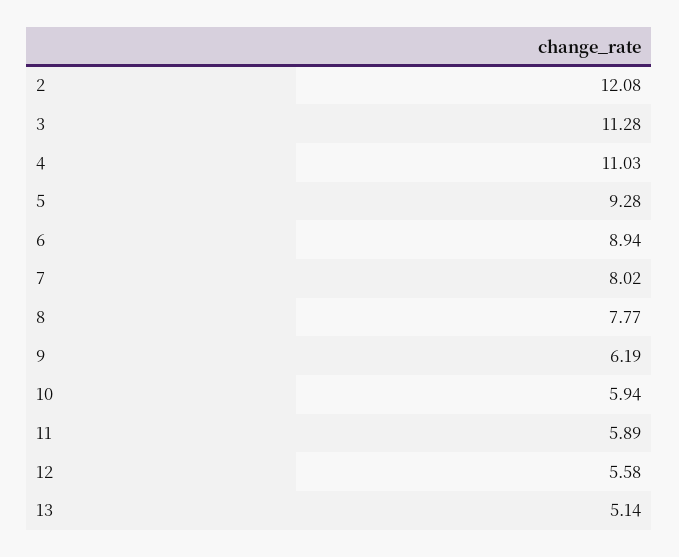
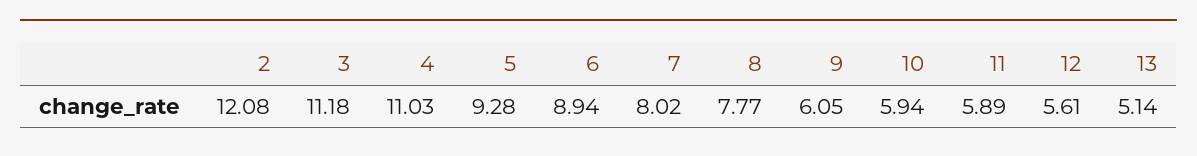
3: 11.28 -> 11.18
9: 6.19 -> 6.05
12: 5.58 -> 5.61

